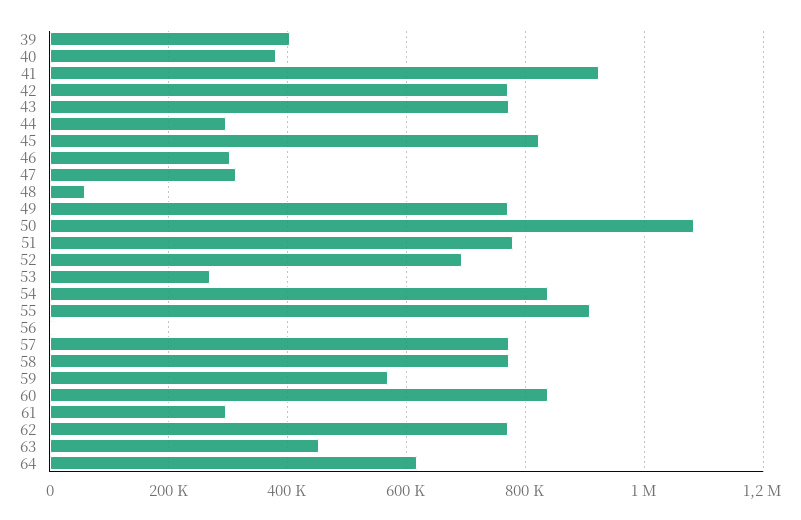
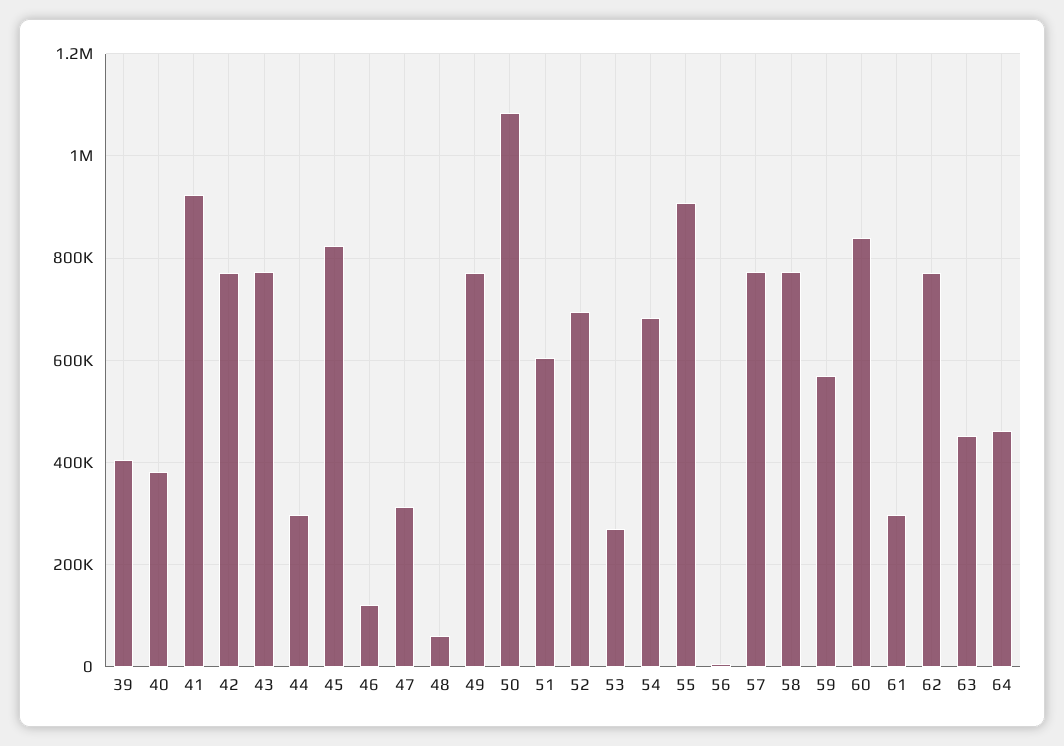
46: 300000 -> 120000
51: 780000 -> 600000
54: 840000 -> 680000
64: 620000 -> 460000

